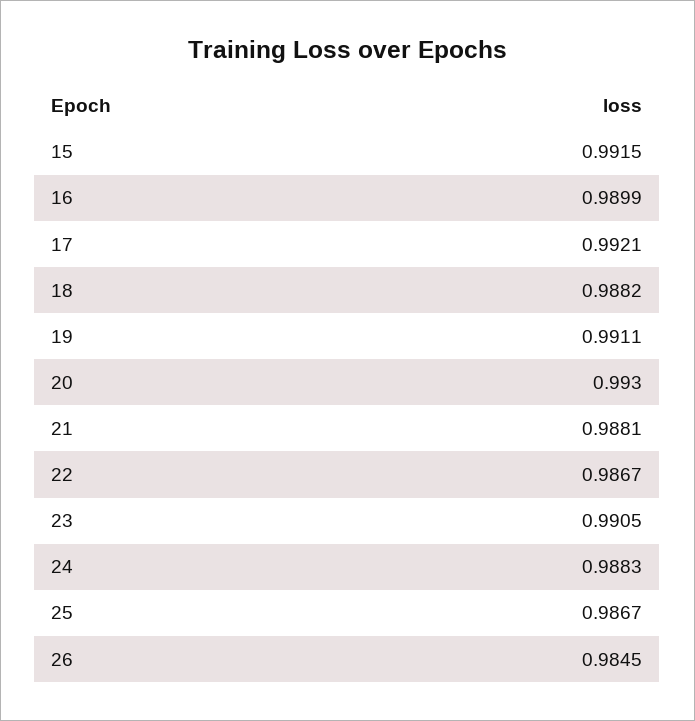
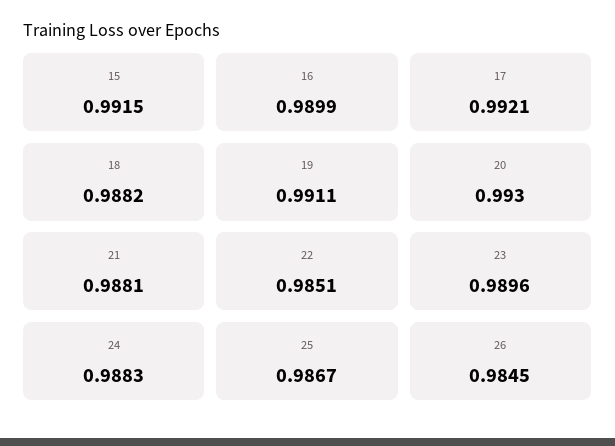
22: 0.9867 -> 0.9851
23: 0.9905 -> 0.9896

